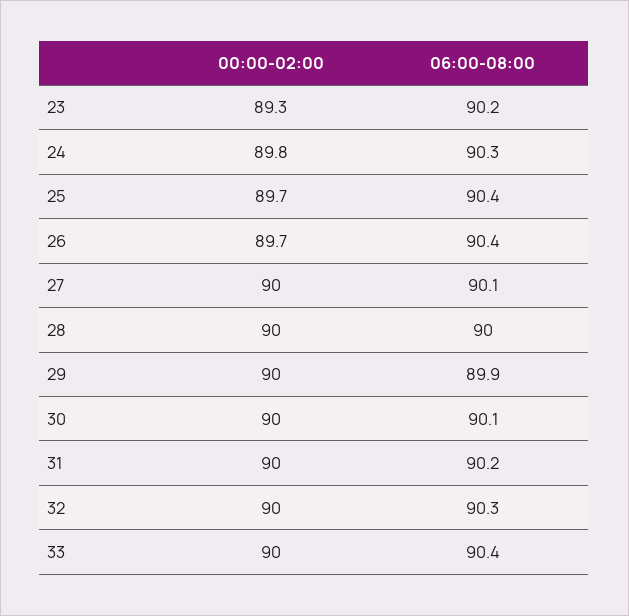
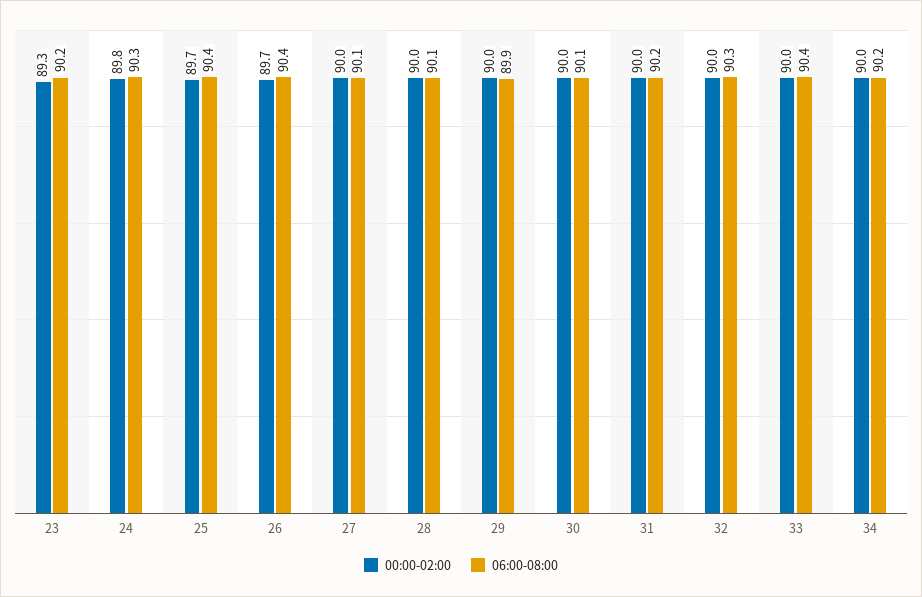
06:00-08:00, 28: 90 -> 90.1
00:00-02:00, 34: none -> 90
06:00-08:00, 34: none -> 90.2

